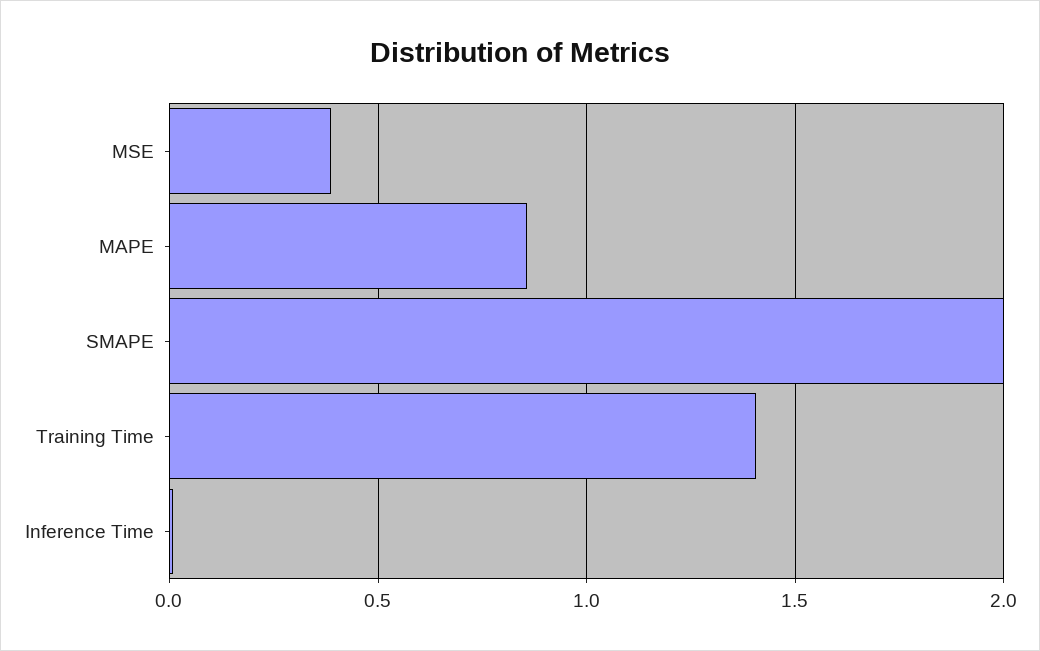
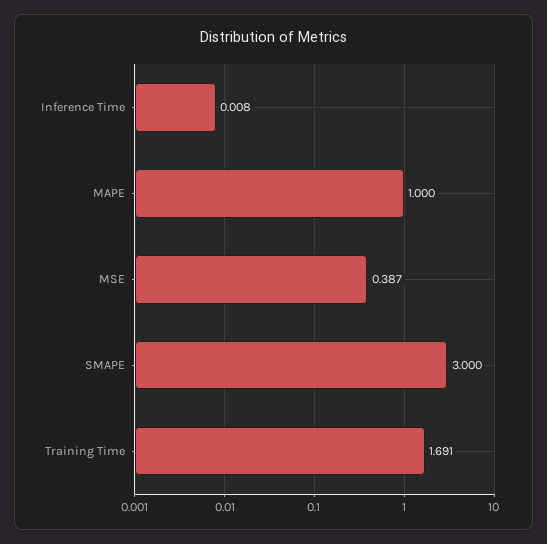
MAPE: 0.85 -> 1
SMAPE: 2 -> 3
Training Time: 1.4 -> 1.691

